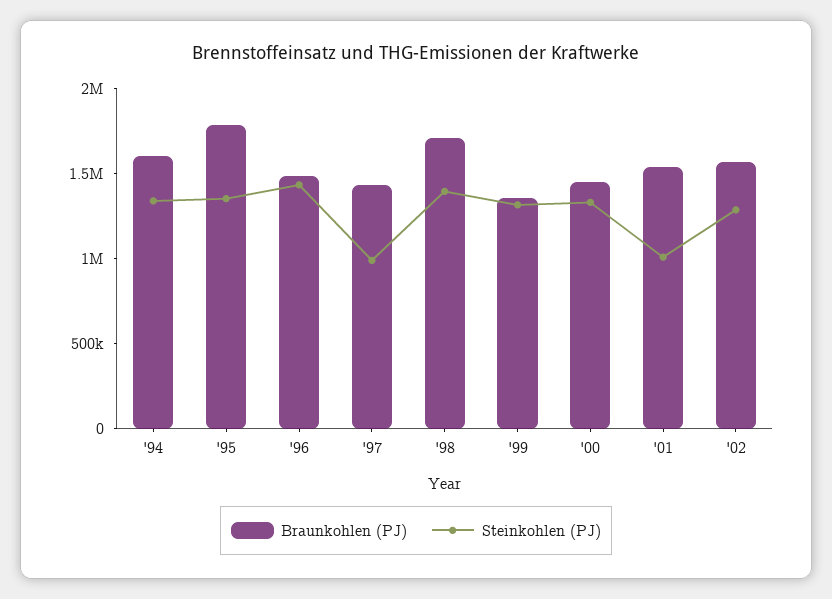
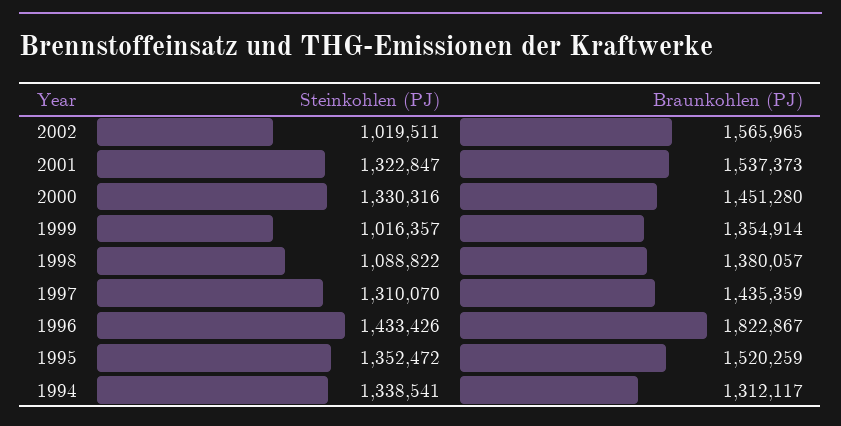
Braunkohlen (PJ), '94: 1600000 -> 1312117
Braunkohlen (PJ), '95: 1800000 -> 1520259
Braunkohlen (PJ), '96: 1500000 -> 1822867
Steinkohlen (PJ), '97: 1000000 -> 1310070
Braunkohlen (PJ), '98: 1700000 -> 1380057
Steinkohlen (PJ), '98: 1400000 -> 1088822
Steinkohlen (PJ), '99: 1300000 -> 1016357
Steinkohlen (PJ), '01: 1000000 -> 1322847
Steinkohlen (PJ), '02: 1300000 -> 1019511

